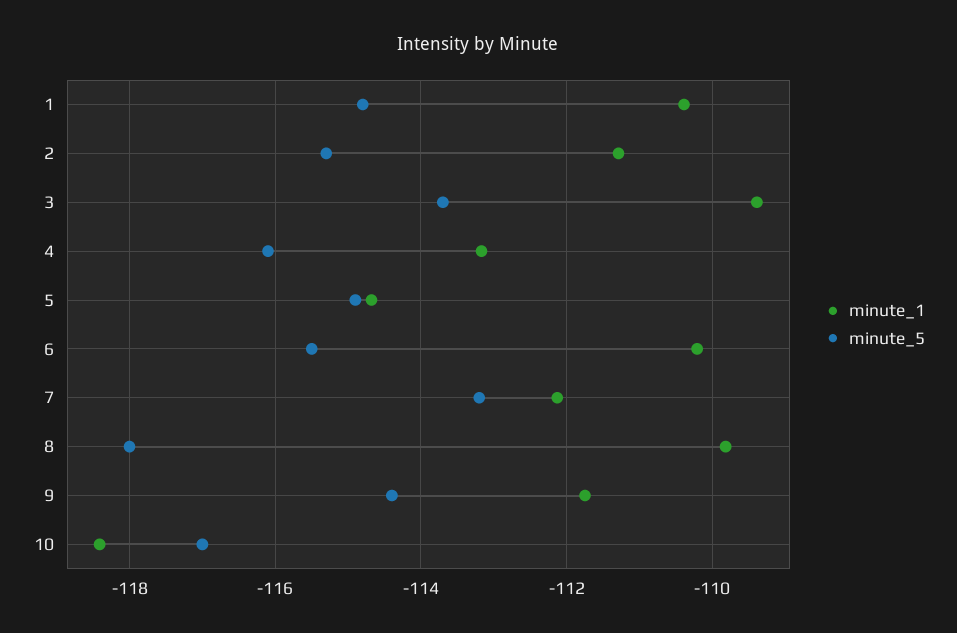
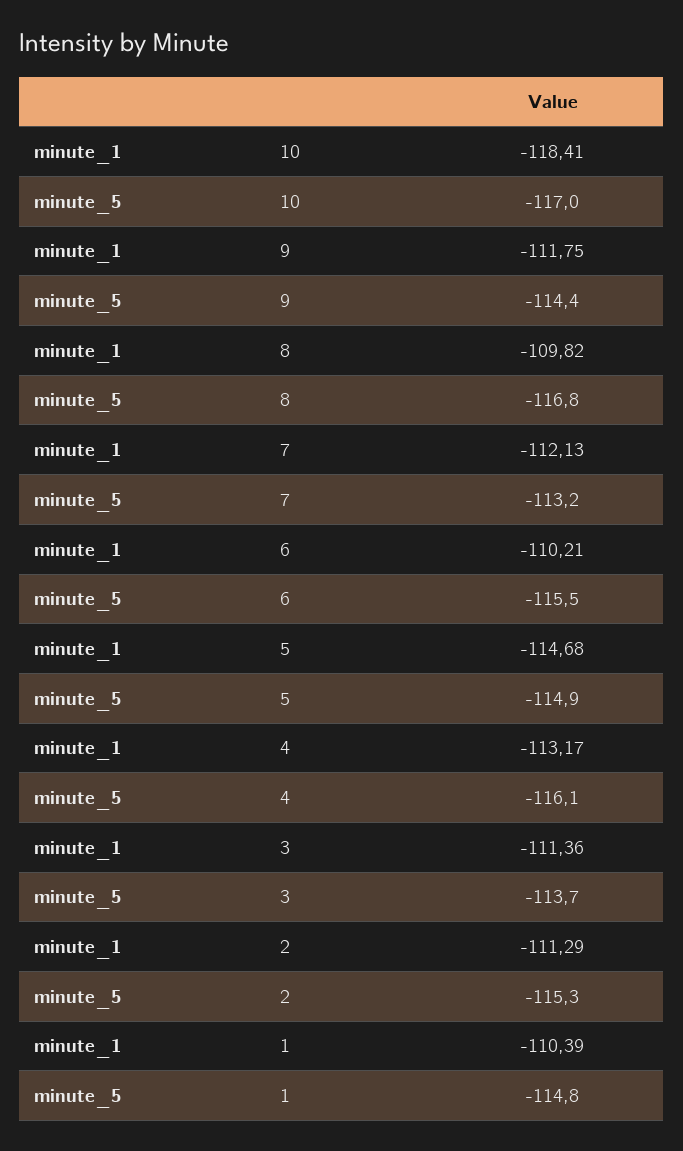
minute_1, 3: -109.4 -> -111.36
minute_5, 8: -118 -> -116.8

